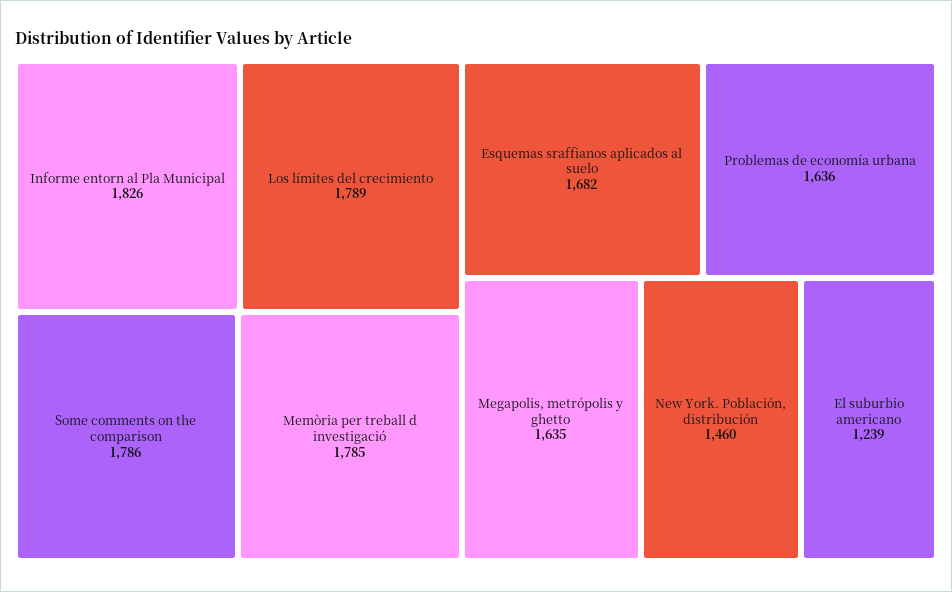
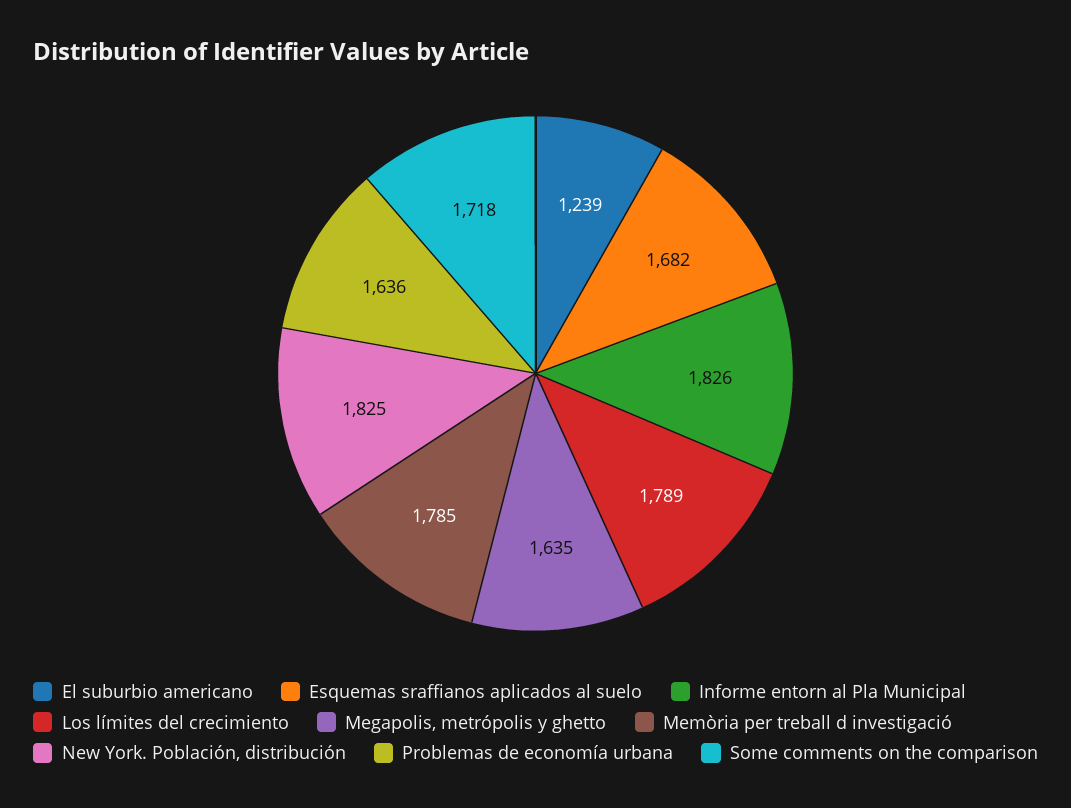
Some comments on the comparison: 1786 -> 1718
New York. Población, distribución: 1460 -> 1825

